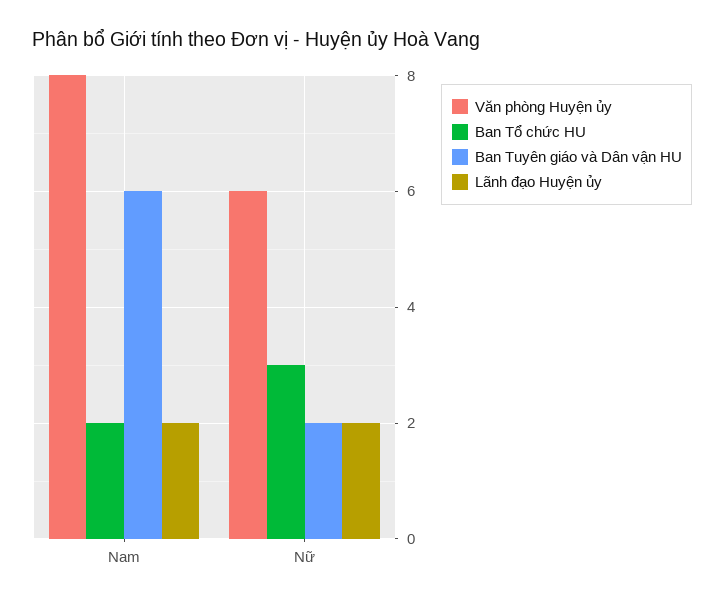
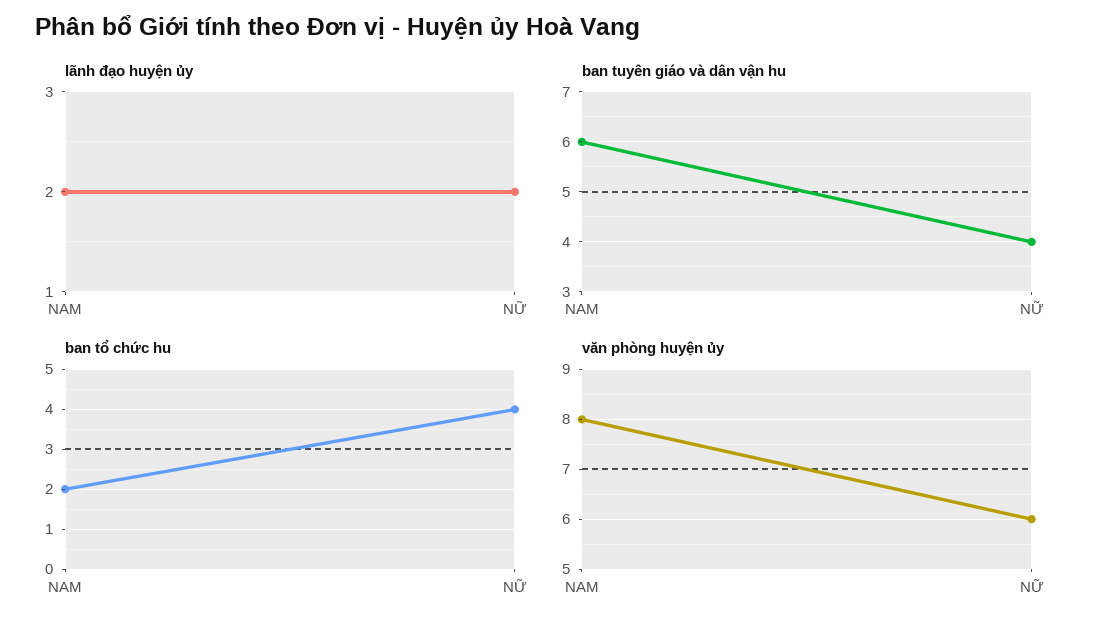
Ban Tổ chức HU, Nữ: 3 -> 4
Ban Tuyên giáo và Dân vận HU, Nữ: 2 -> 4

